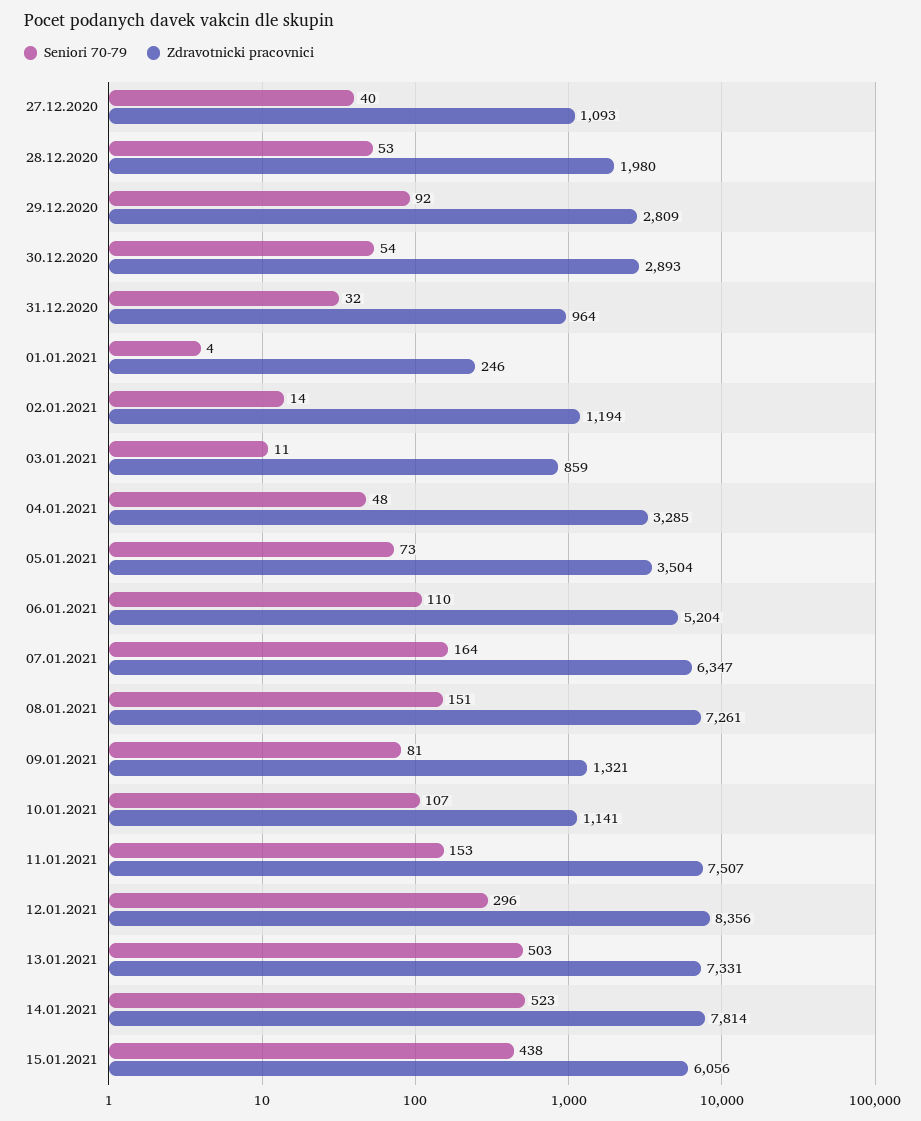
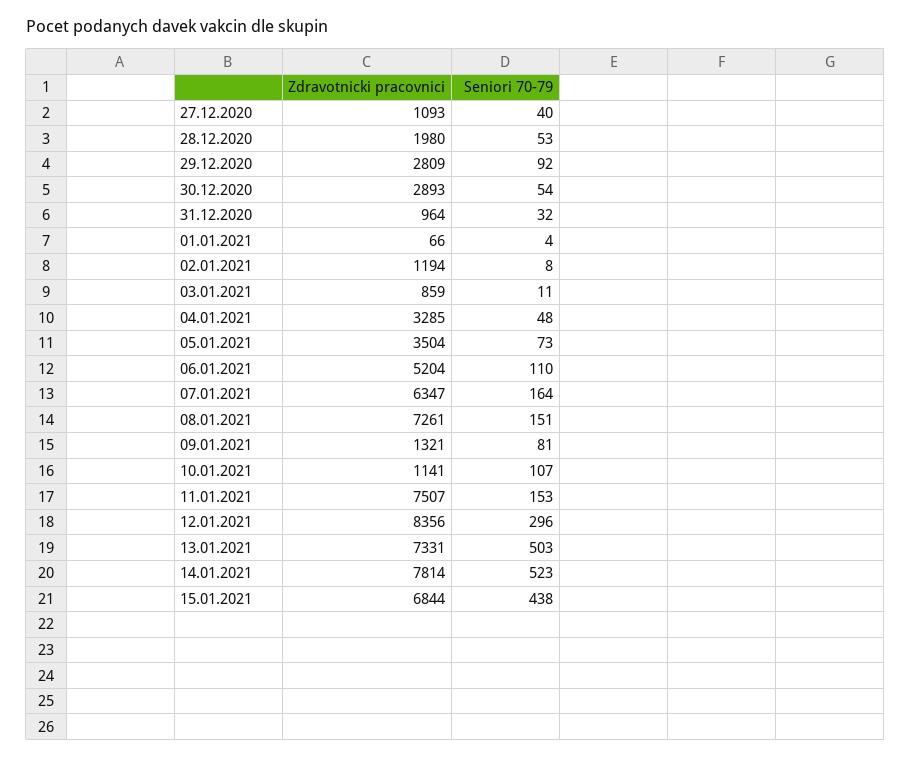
Zdravotnicki pracovnici, 01.01.2021: 246 -> 66
Seniori 70-79, 02.01.2021: 14 -> 8
Zdravotnicki pracovnici, 15.01.2021: 6056 -> 6844

